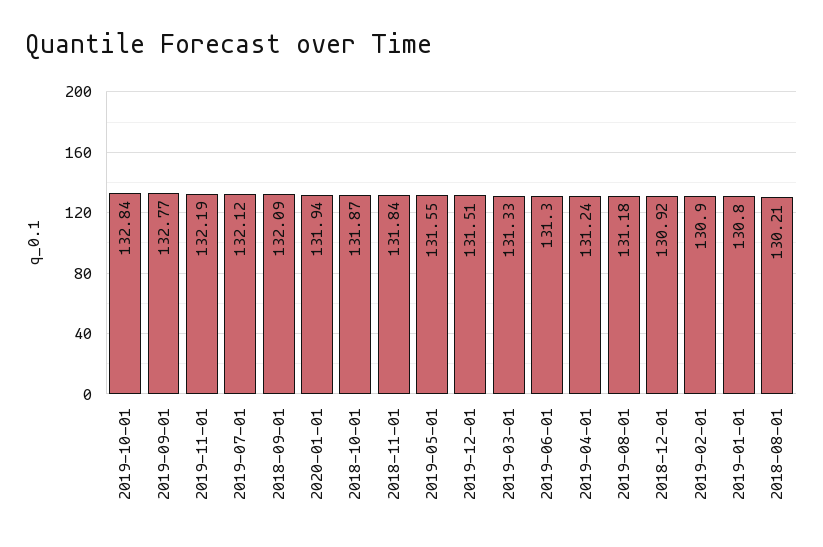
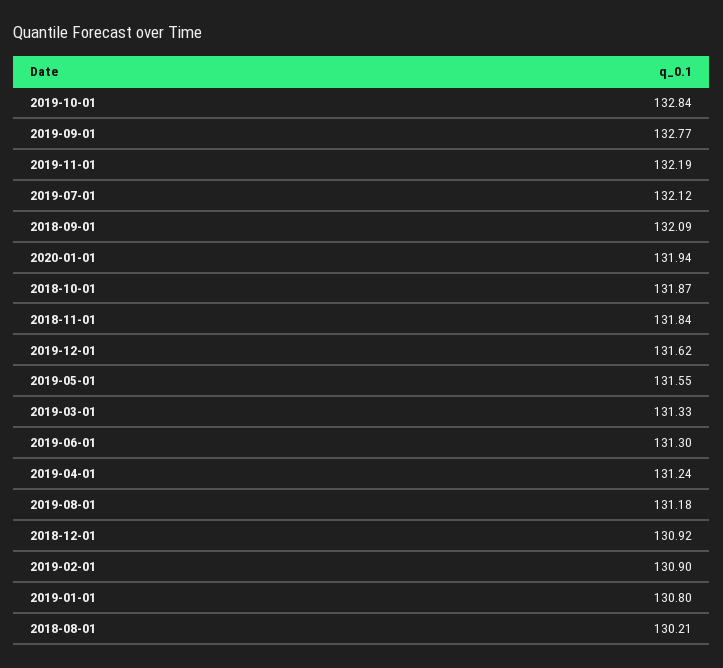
2019-12-01: 131.51 -> 131.62

